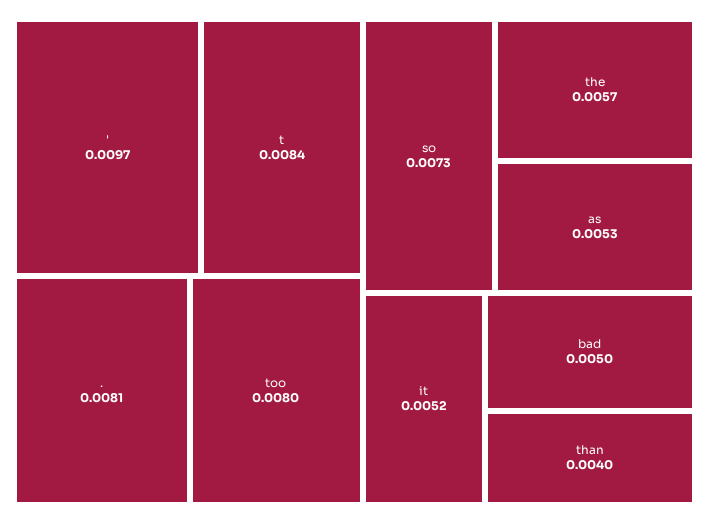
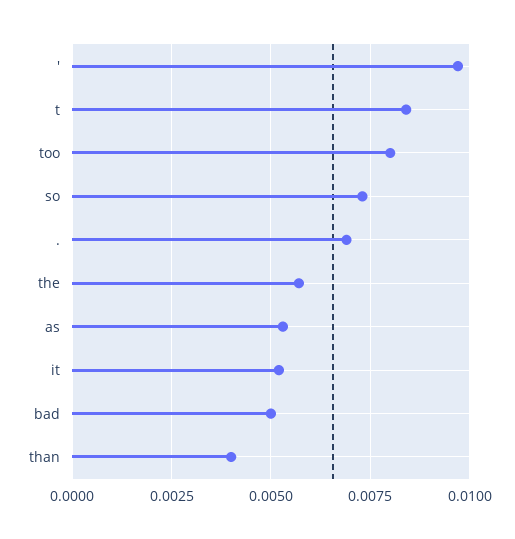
.: 0.0081 -> 0.007

